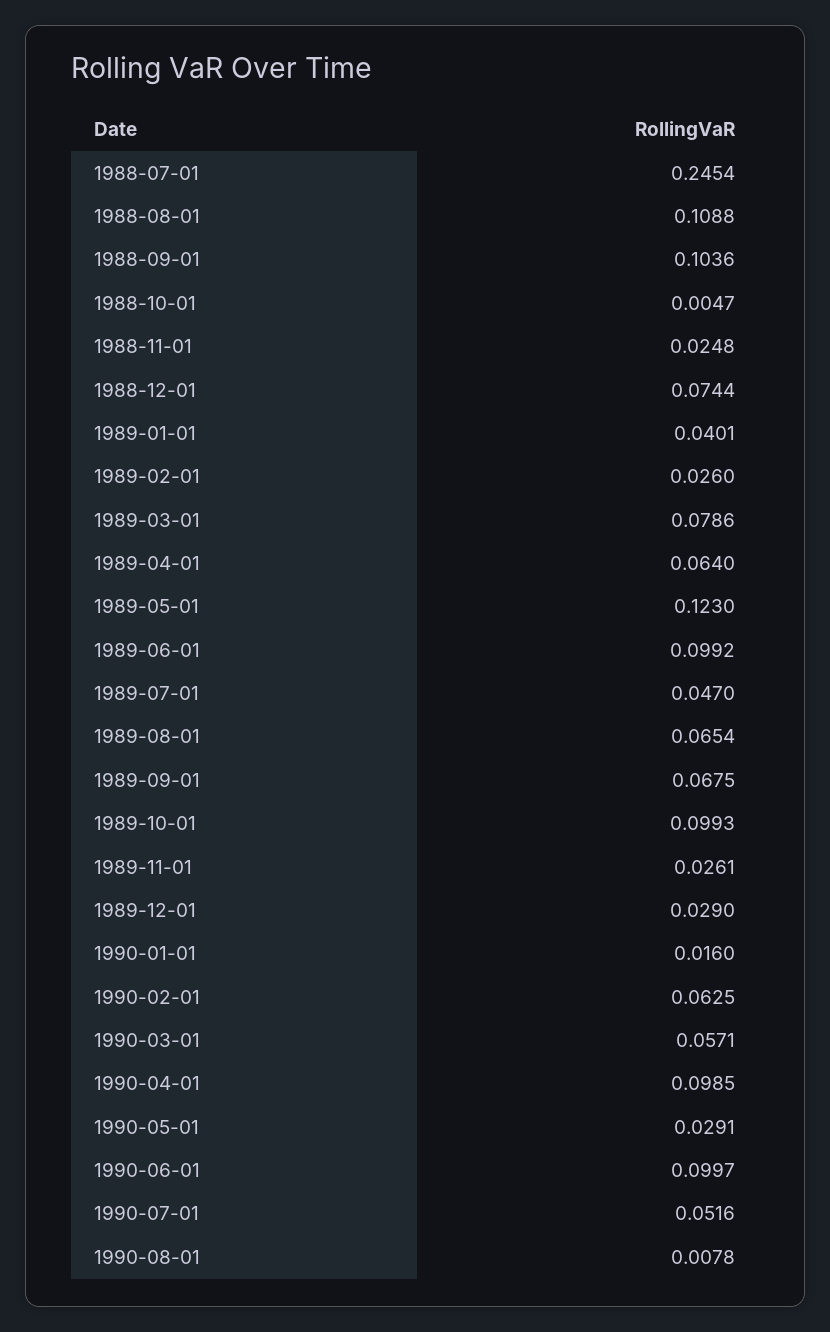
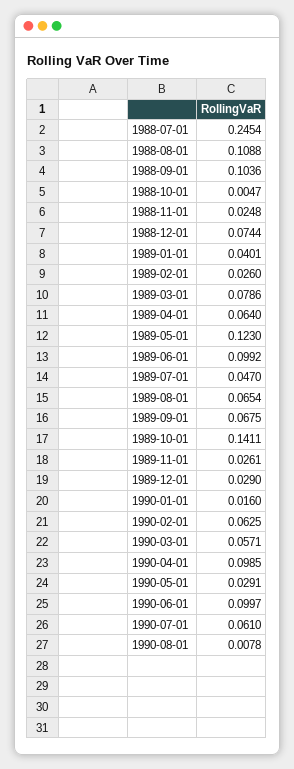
1989-10-01: 0.0993 -> 0.1411
1990-07-01: 0.0516 -> 0.061

